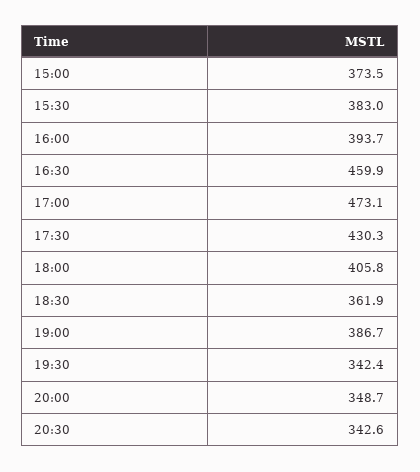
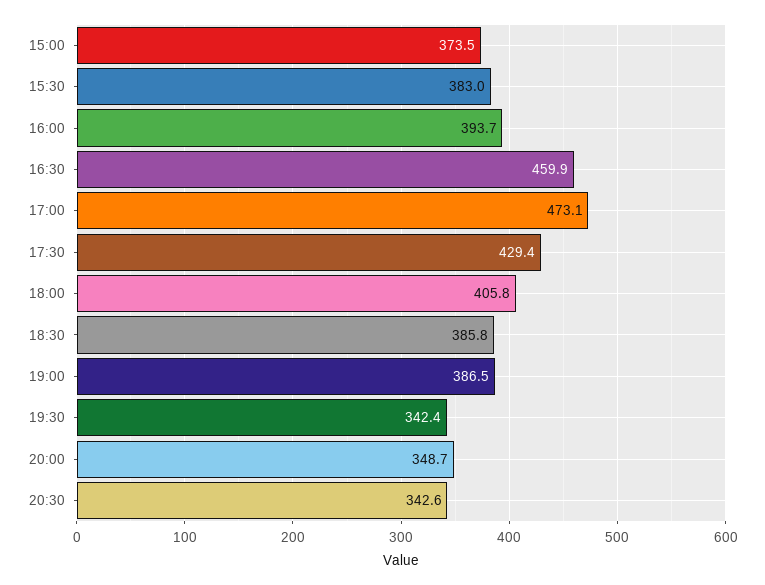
17:30: 430.3 -> 429.4
18:30: 361.9 -> 385.8
19:00: 386.7 -> 386.5

